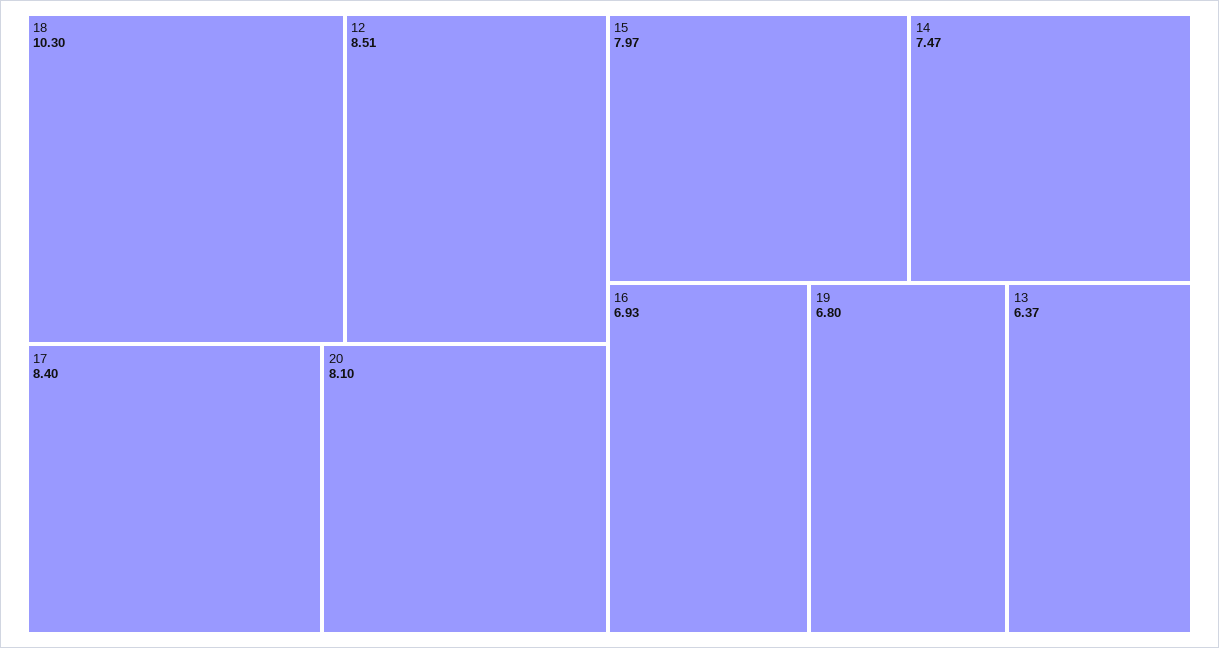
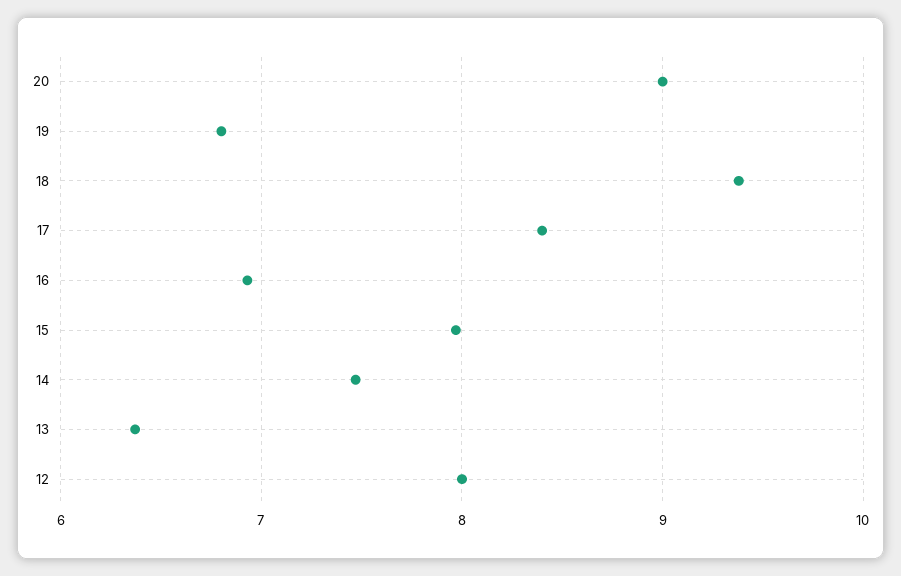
18: 10.3 -> 9.4
12: 8.51 -> 8
20: 8.1 -> 9

